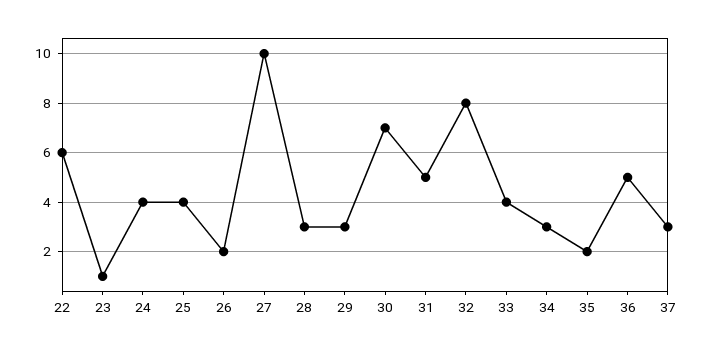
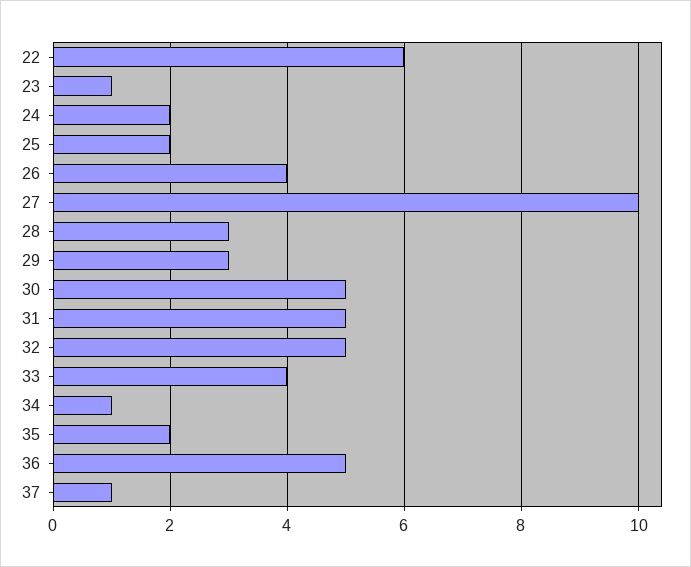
24: 4 -> 2
25: 4 -> 2
26: 2 -> 4
30: 7 -> 5
32: 8 -> 5
34: 3 -> 1
37: 3 -> 1

